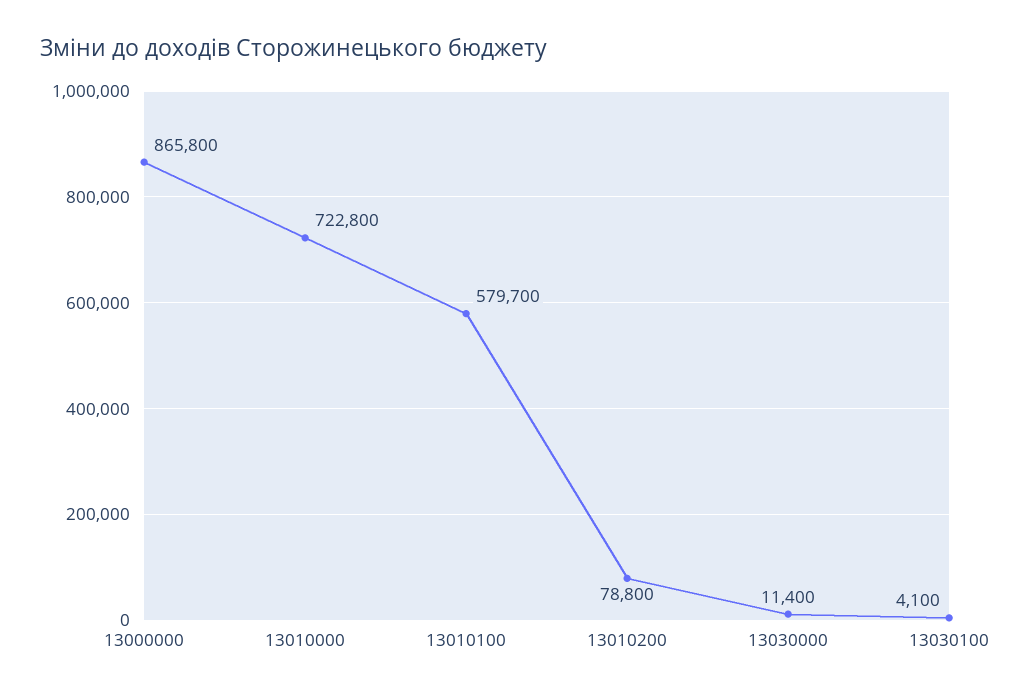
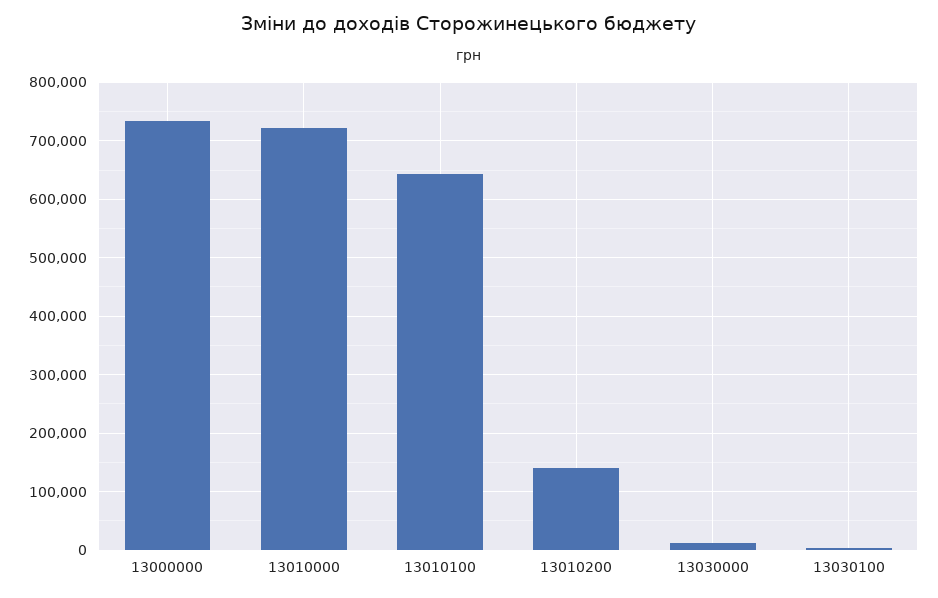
13000000: 865800 -> 740000
13010100: 579700 -> 640000
13010200: 78800 -> 140000

